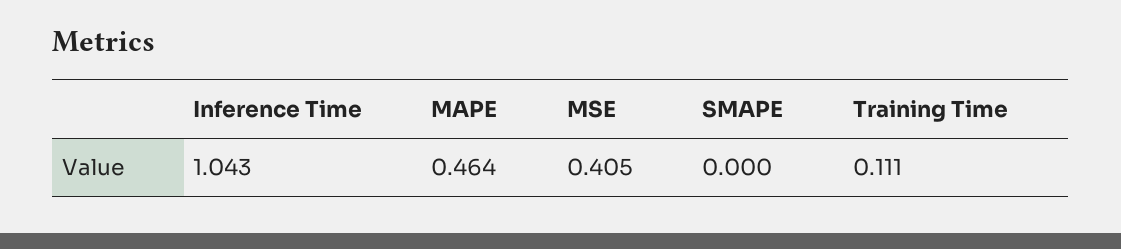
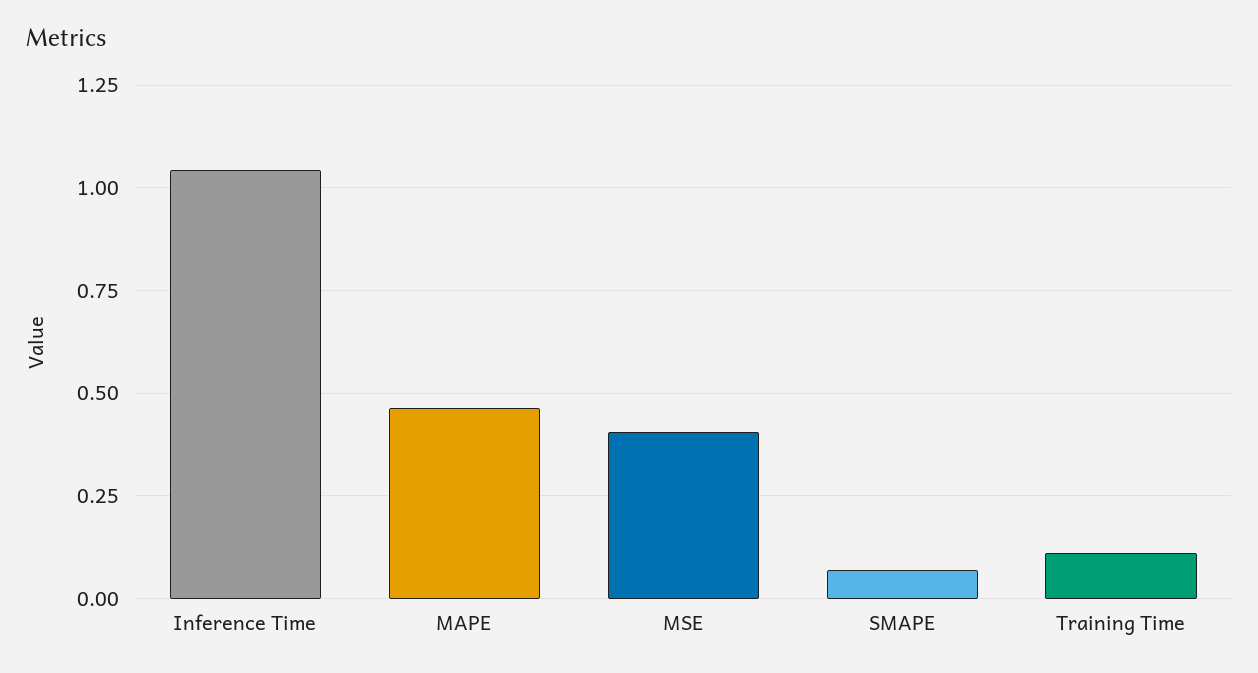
SMAPE: 0 -> 0.075

